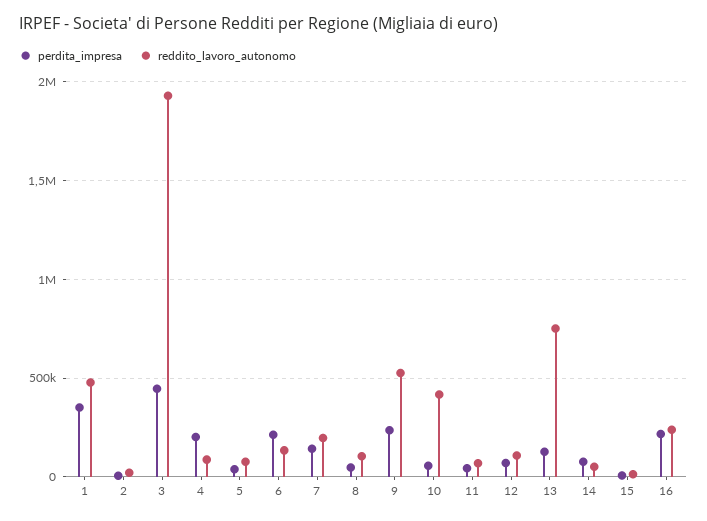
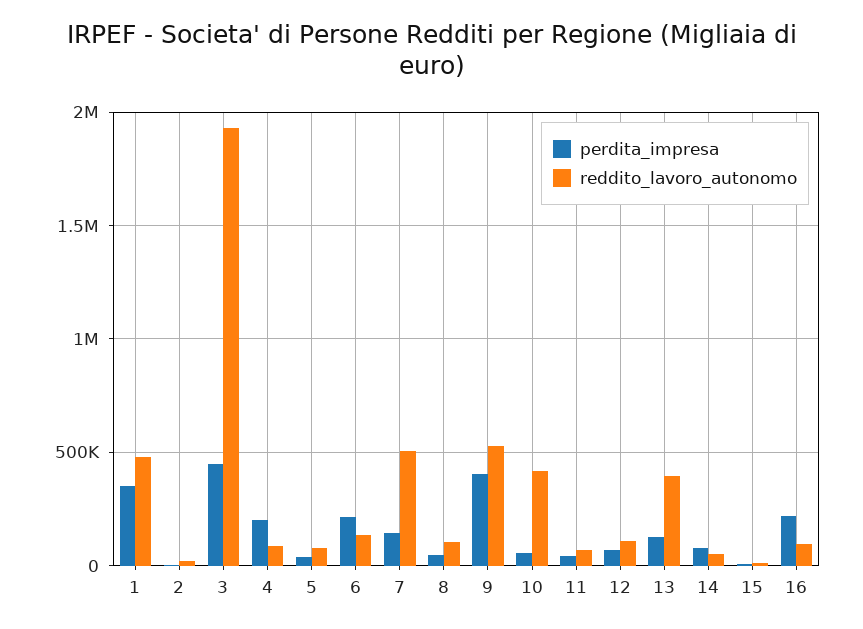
reddito_lavoro_autonomo, 7: 200000 -> 500000
perdita_impresa, 9: 250000 -> 400000
reddito_lavoro_autonomo, 13: 750000 -> 400000
reddito_lavoro_autonomo, 16: 250000 -> 100000

